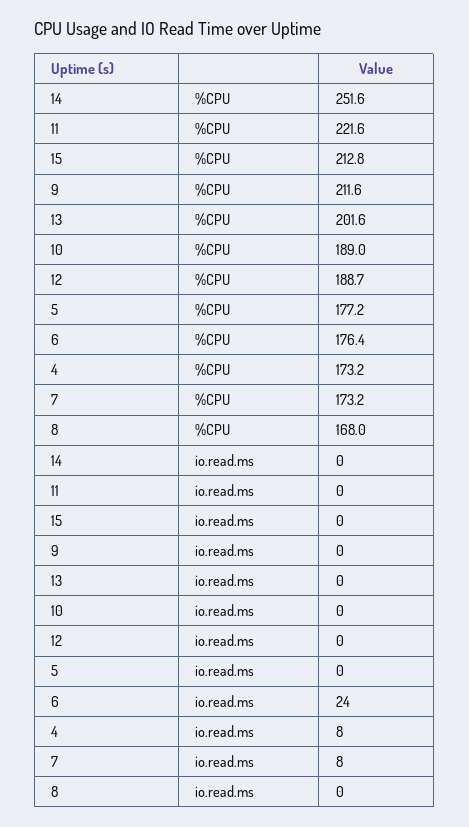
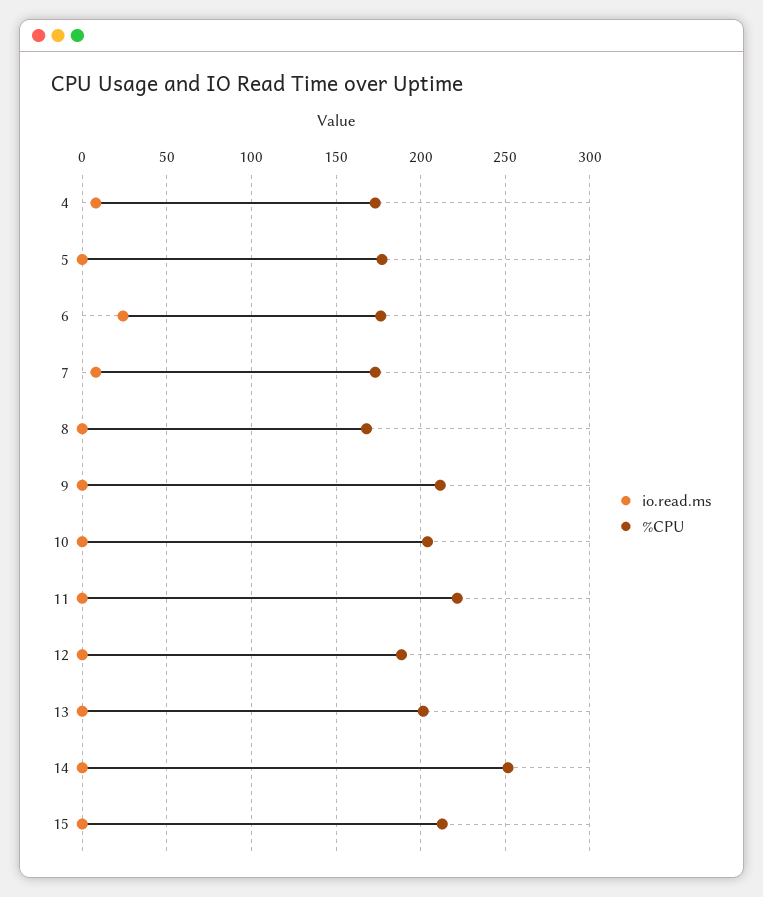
%CPU, 10: 189 -> 205

